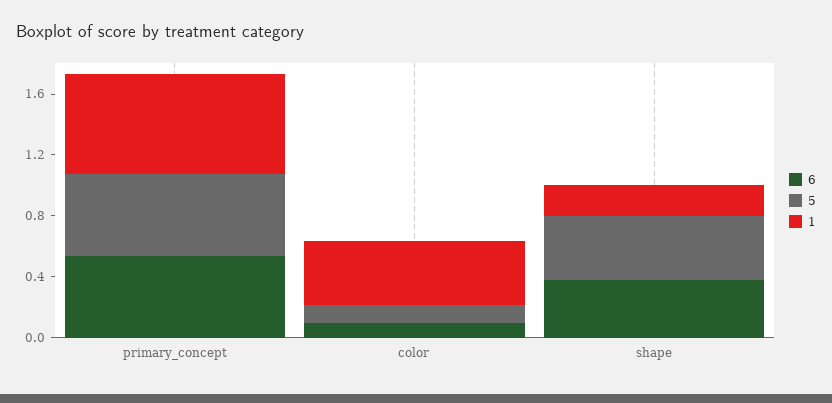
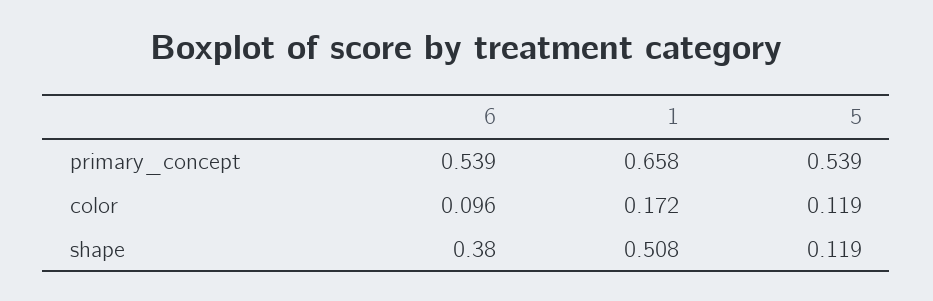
1, color: 0.4 -> 0.172
5, shape: 0.4 -> 0.119
1, shape: 0.2 -> 0.508

